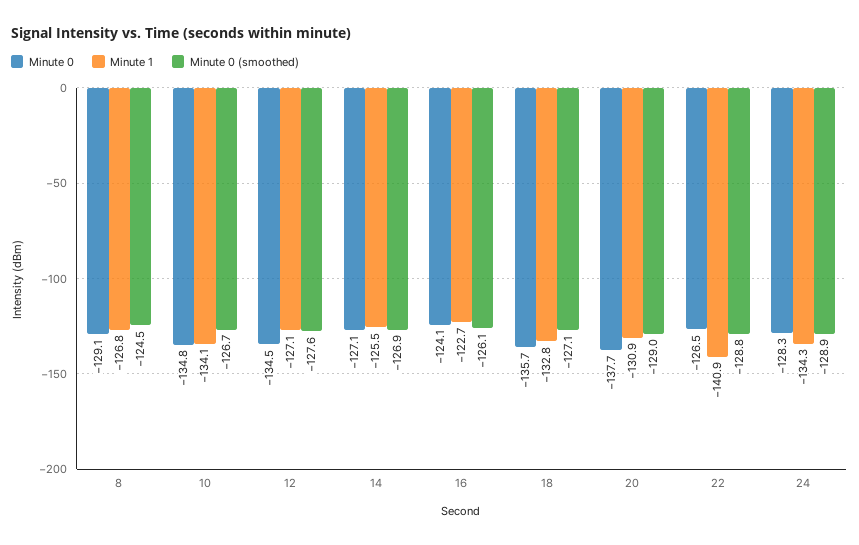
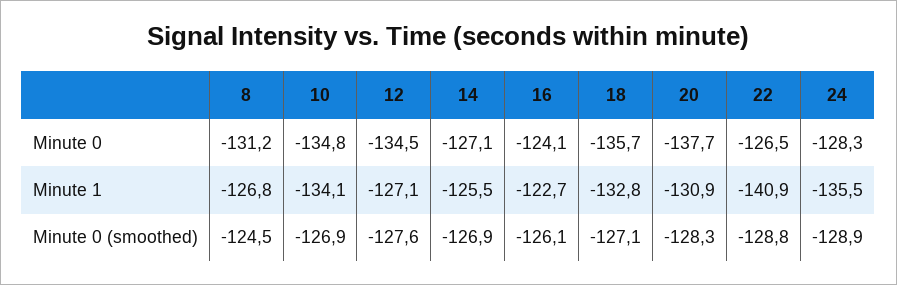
Minute 0, 8: -129.1 -> -131.2
Minute 0 (smoothed), 10: -126.7 -> -126.9
Minute 0 (smoothed), 20: -129 -> -128.3
Minute 1, 24: -134.3 -> -135.5

